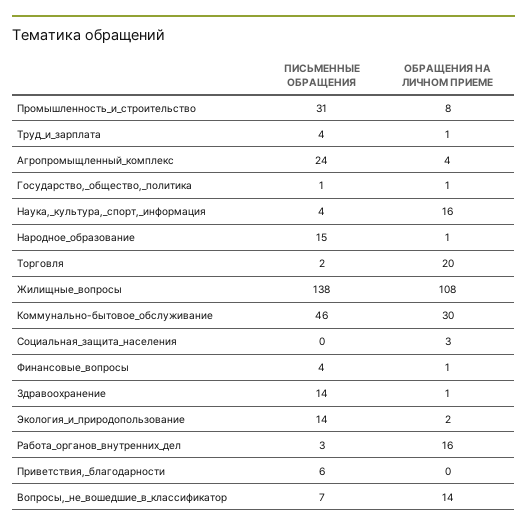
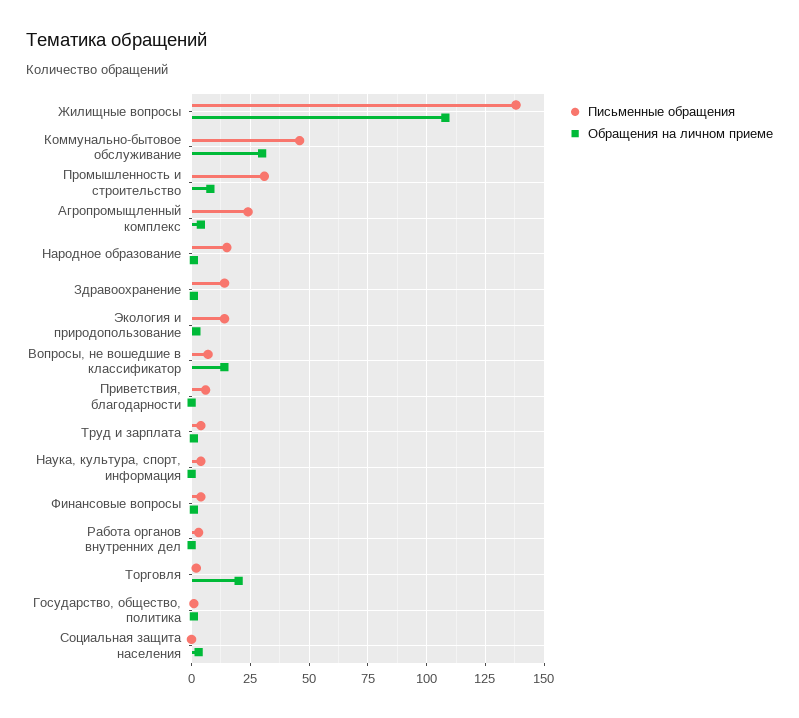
ОБРАЩЕНИЯ НА ЛИЧНОМ ПРИЕМЕ, Наука,_культура,_спорт,_информация: 16 -> 0
ОБРАЩЕНИЯ НА ЛИЧНОМ ПРИЕМЕ, Работа_органов_внутренних_дел: 16 -> 0

